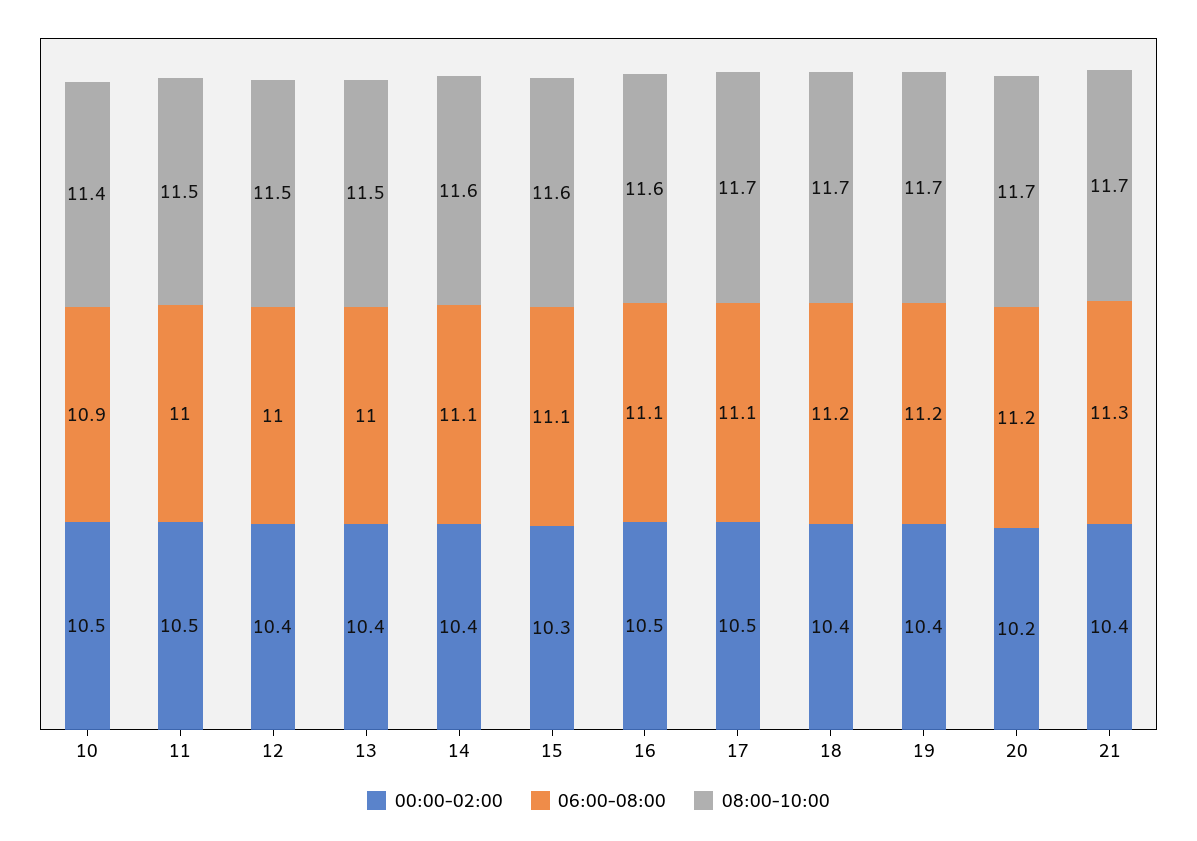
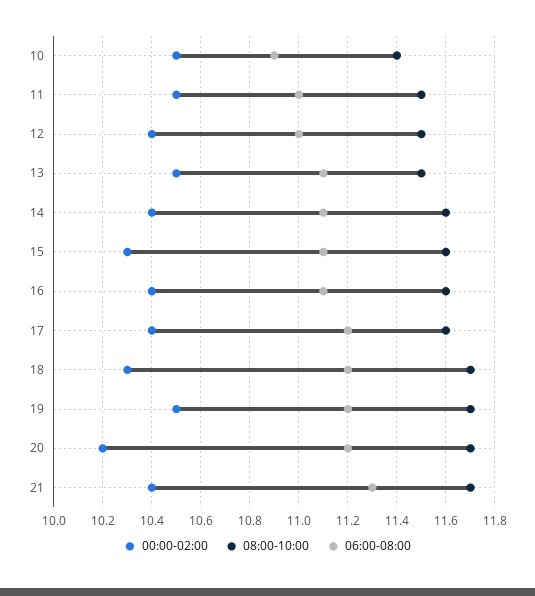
00:00-02:00, 13: 10.4 -> 10.5
06:00-08:00, 13: 11 -> 11.1
00:00-02:00, 16: 10.5 -> 10.4
00:00-02:00, 17: 10.5 -> 10.4
06:00-08:00, 17: 11.1 -> 11.2
08:00-10:00, 17: 11.7 -> 11.6
00:00-02:00, 18: 10.4 -> 10.3
00:00-02:00, 19: 10.4 -> 10.5

